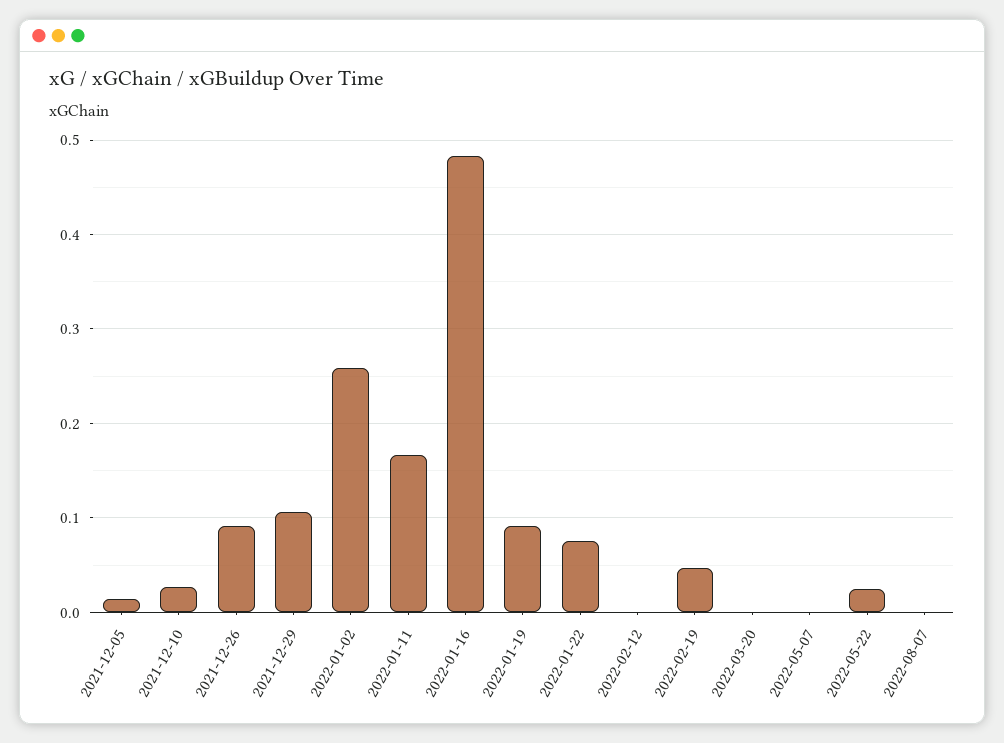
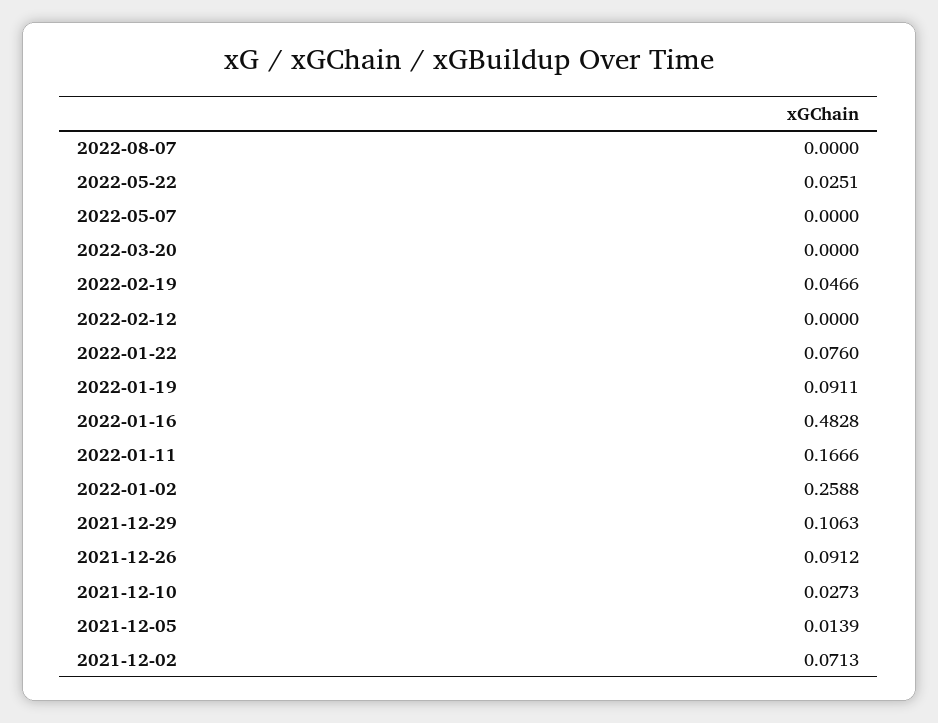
2021-12-02: none -> 0.0713

